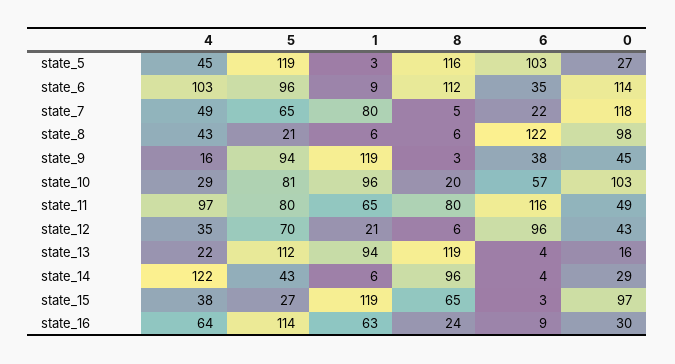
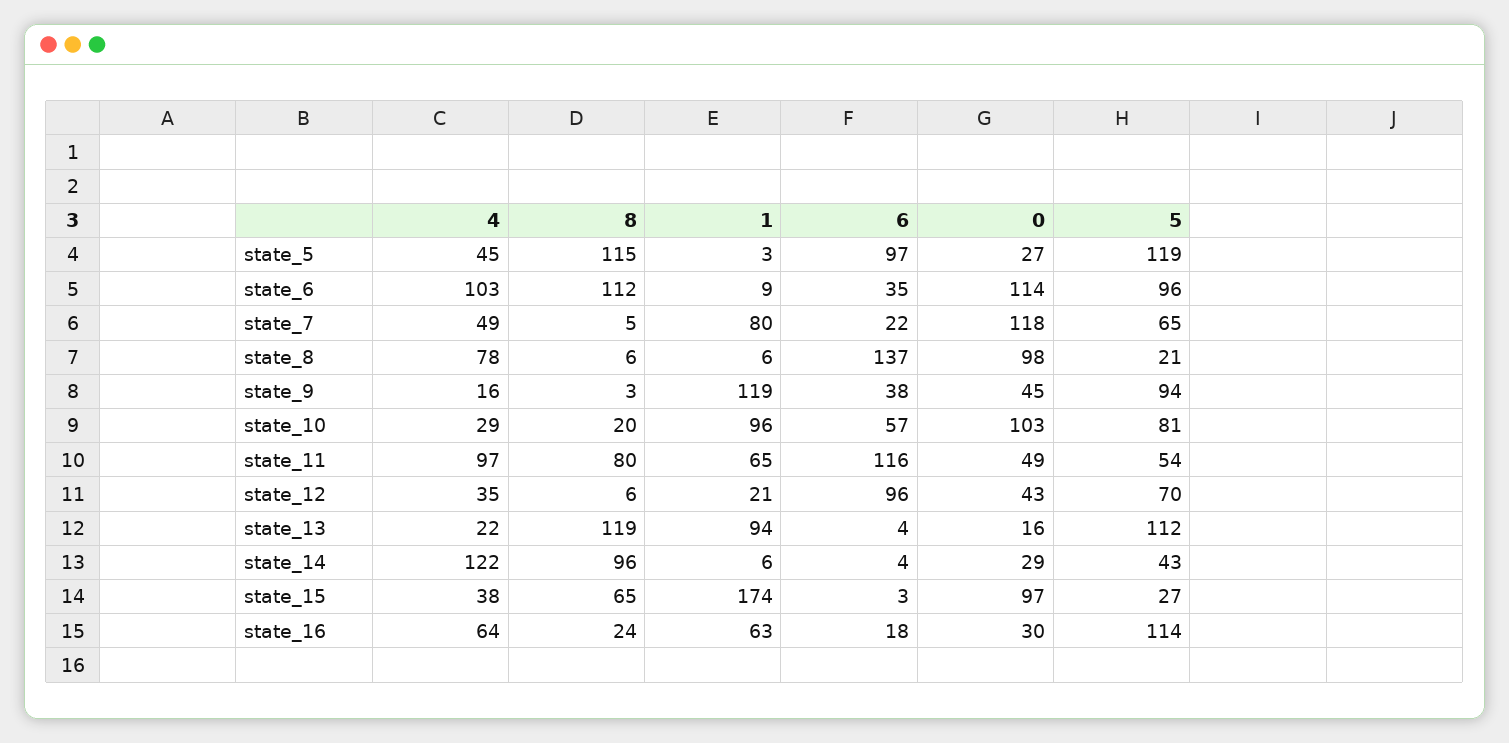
8, state_5: 116 -> 115
6, state_5: 103 -> 97
4, state_8: 43 -> 78
6, state_8: 122 -> 137
5, state_11: 80 -> 54
1, state_15: 119 -> 174
6, state_16: 9 -> 18

